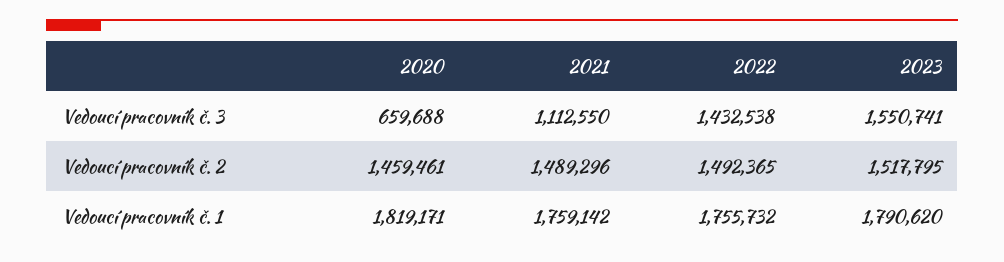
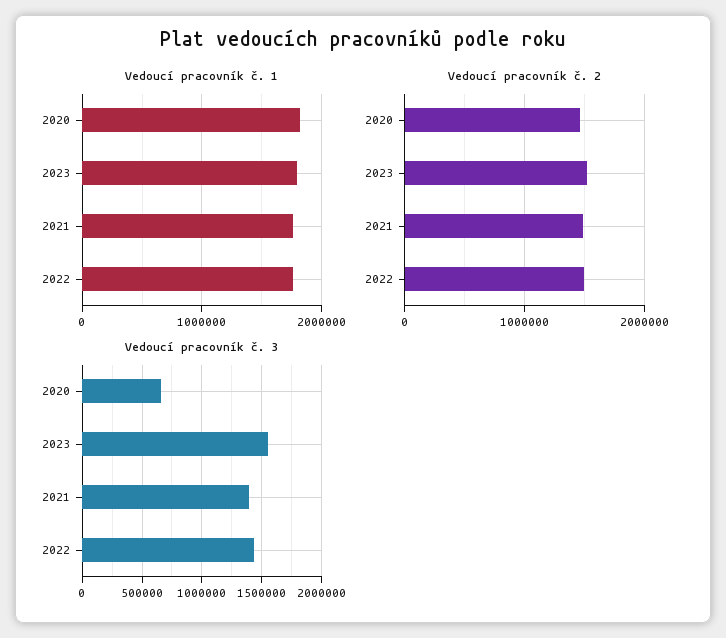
Vedoucí pracovník č. 3, 2021: 1112550 -> 1400000

